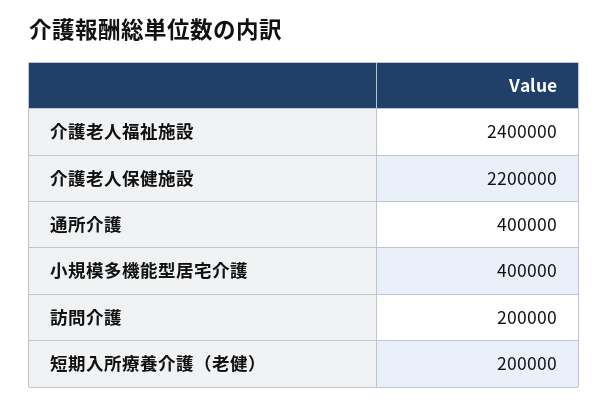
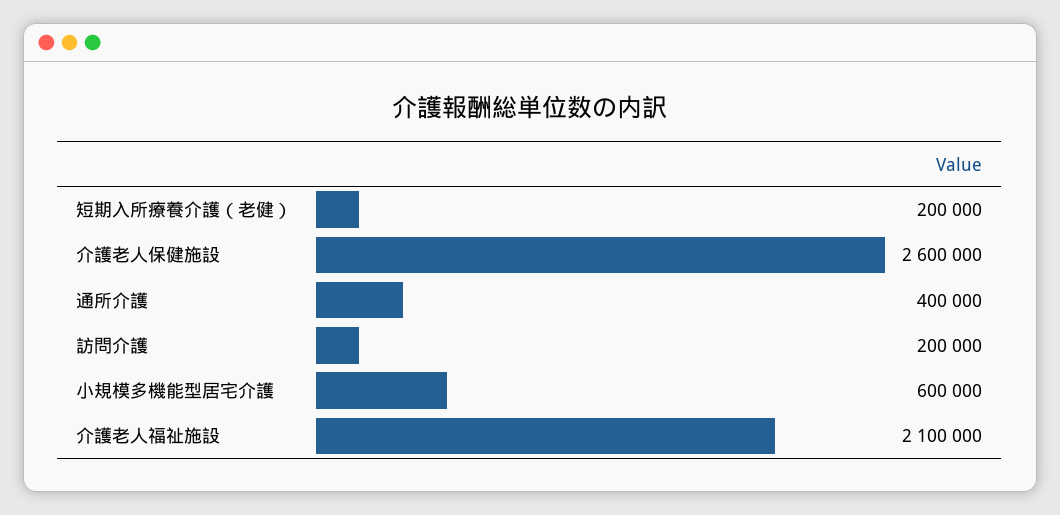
介護老人福祉施設: 2400000 -> 2100000
介護老人保健施設: 2200000 -> 2600000
小規模多機能型居宅介護: 400000 -> 600000

